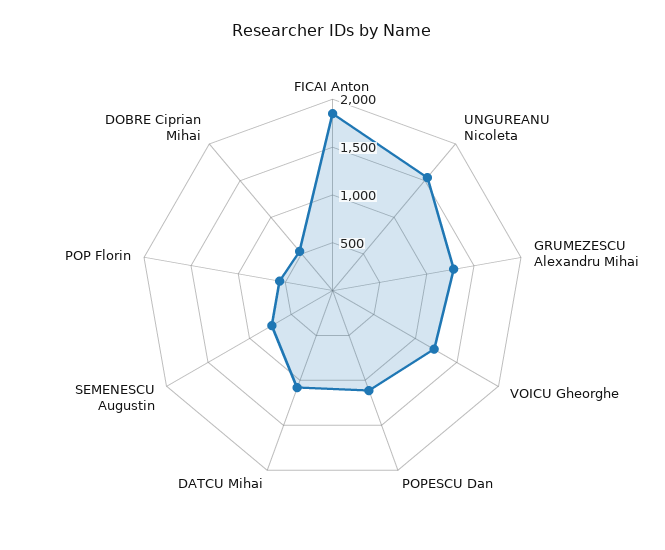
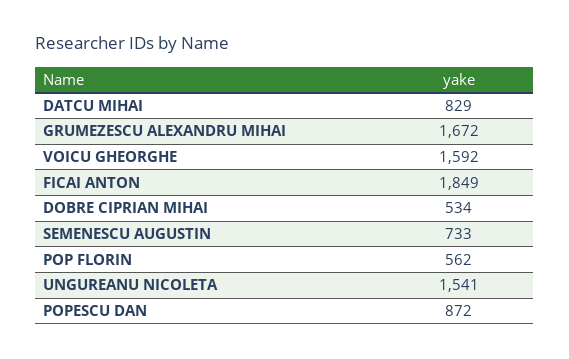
GRUMEZESCU Alexandru Mihai: 1300 -> 1672
VOICU Gheorghe: 1200 -> 1592
POPESCU Dan: 1100 -> 872
DATCU Mihai: 1100 -> 829

